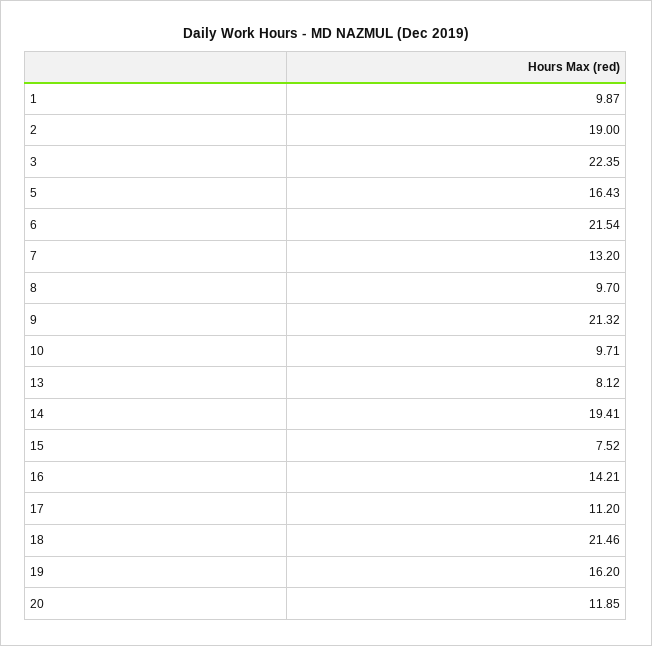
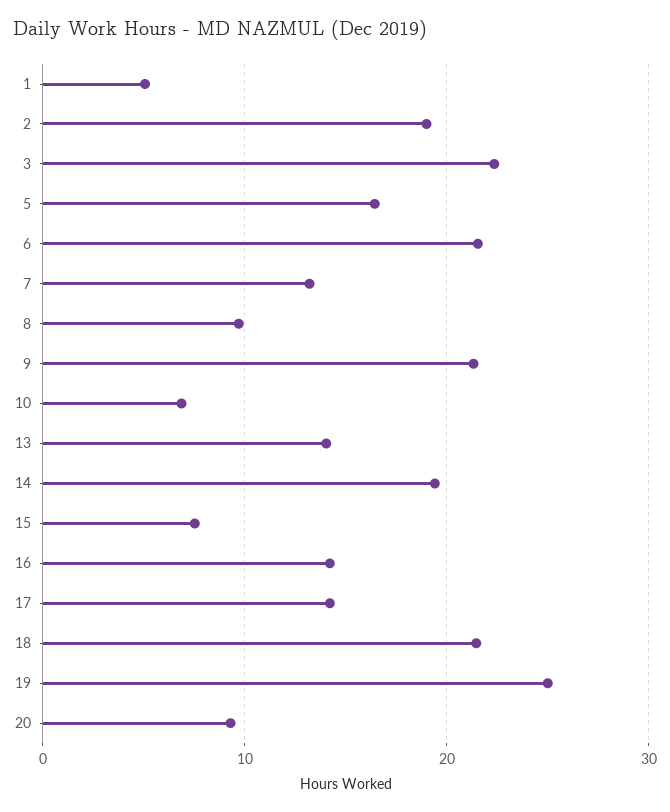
1: 9.87 -> 5
10: 9.71 -> 7
13: 8.12 -> 14
17: 11.2 -> 14
19: 16.2 -> 25
20: 11.85 -> 9

